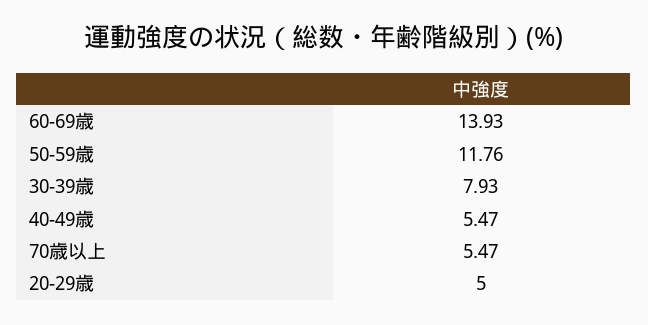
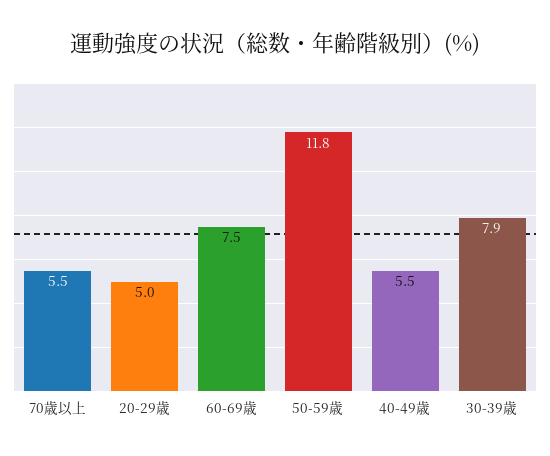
60-69歳: 13.93 -> 7.5

